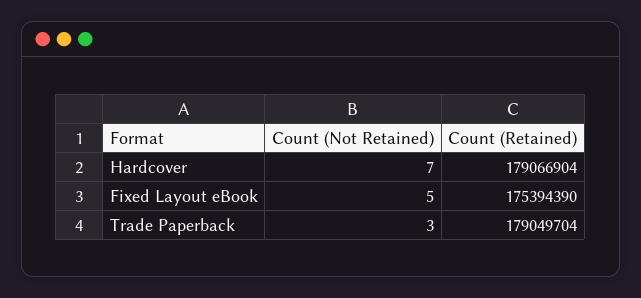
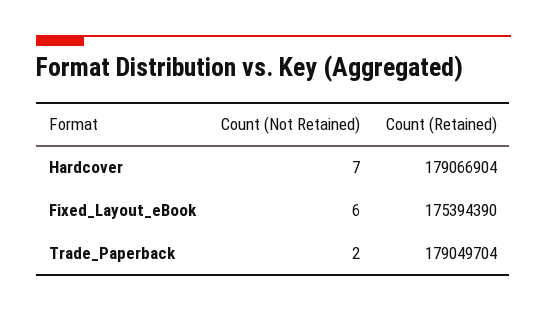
Count (Not Retained), Fixed Layout eBook: 5 -> 6
Count (Not Retained), Trade Paperback: 3 -> 2

